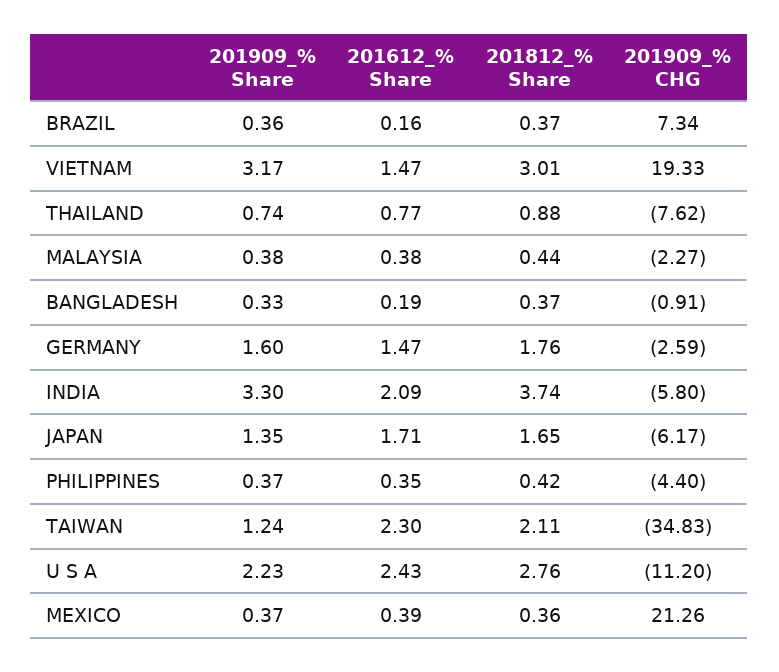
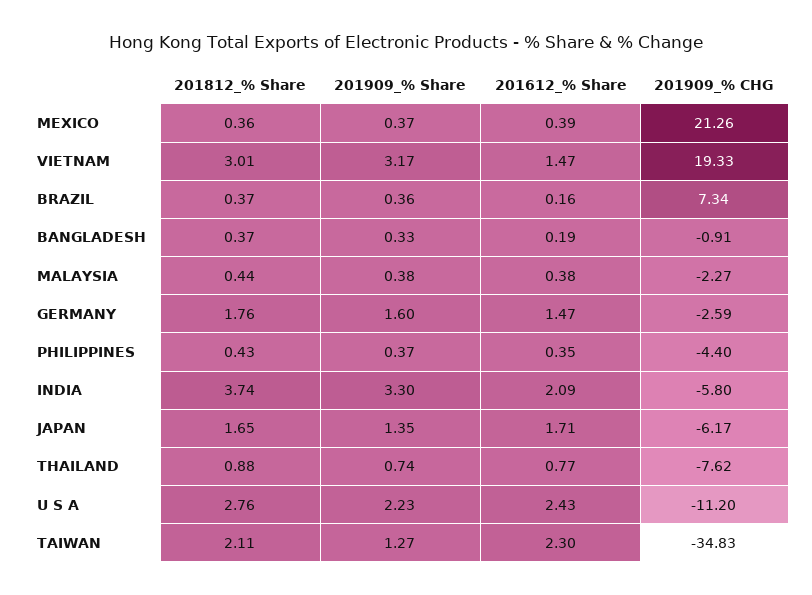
201812_% Share, PHILIPPINES: 0.42 -> 0.43
201909_% Share, TAIWAN: 1.24 -> 1.27

